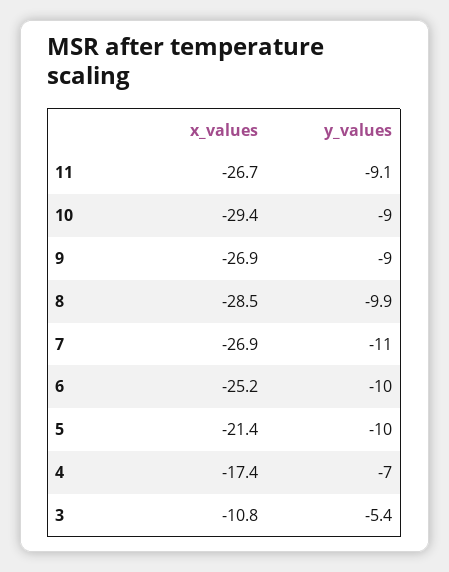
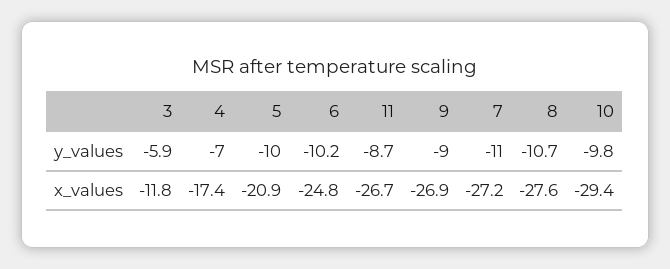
y_values, 11: -9.1 -> -8.7
y_values, 10: -9 -> -9.8
x_values, 8: -28.5 -> -27.6
y_values, 8: -9.9 -> -10.7
x_values, 7: -26.9 -> -27.2
x_values, 6: -25.2 -> -24.8
y_values, 6: -10 -> -10.2
x_values, 5: -21.4 -> -20.9
x_values, 3: -10.8 -> -11.8
y_values, 3: -5.4 -> -5.9

